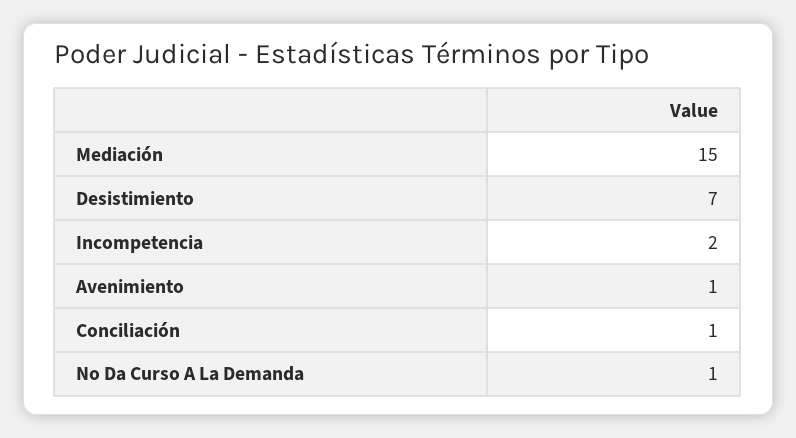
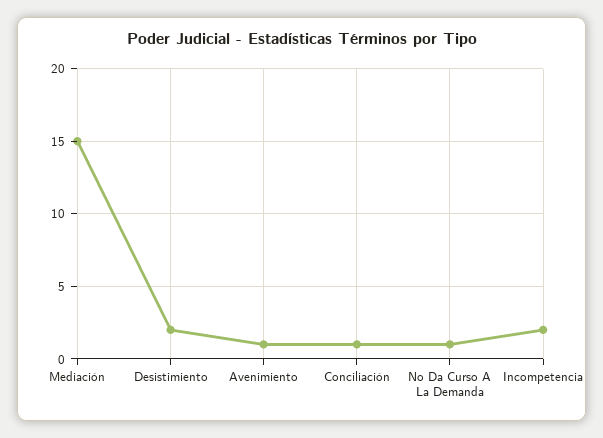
Desistimiento: 7 -> 2

